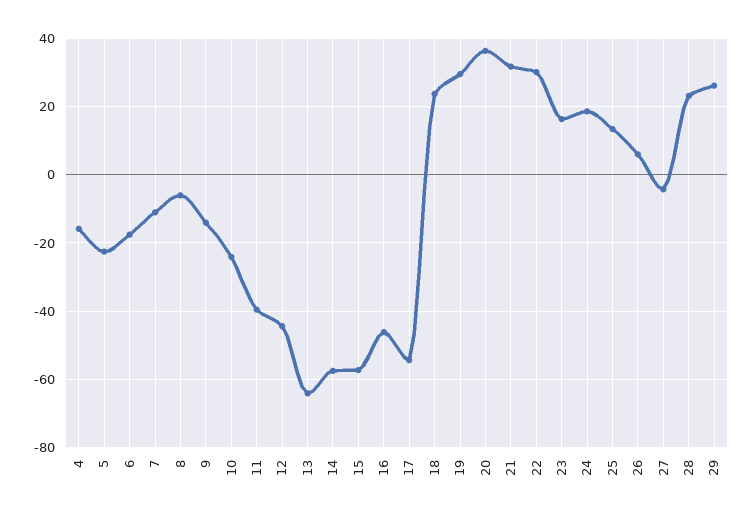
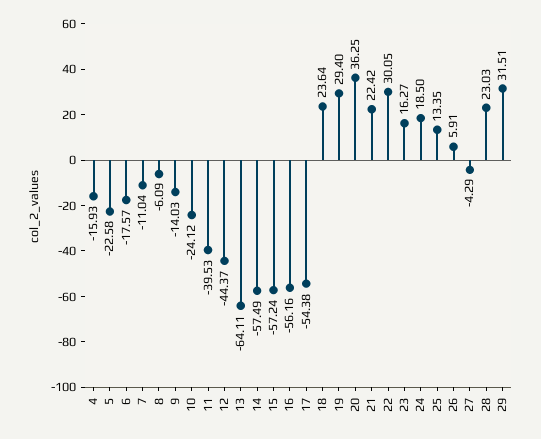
16: -46 -> -56.16
21: 32 -> 22.42
29: 26 -> 31.51

